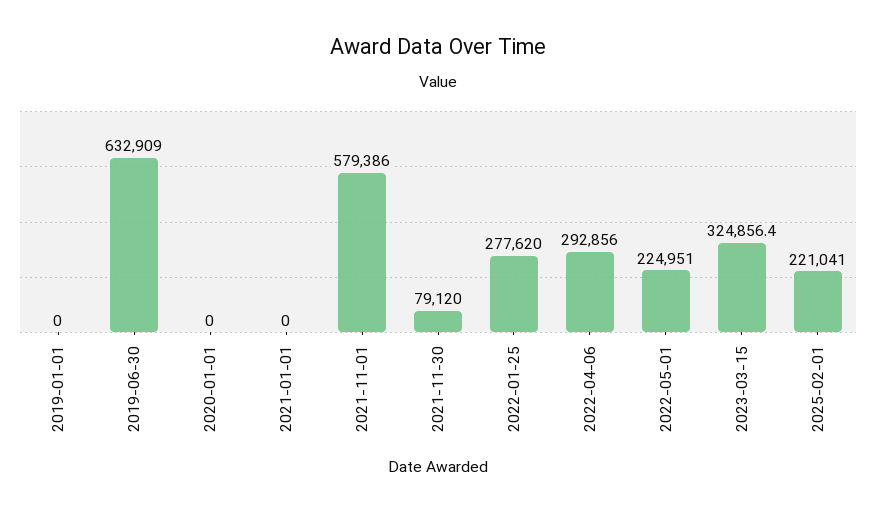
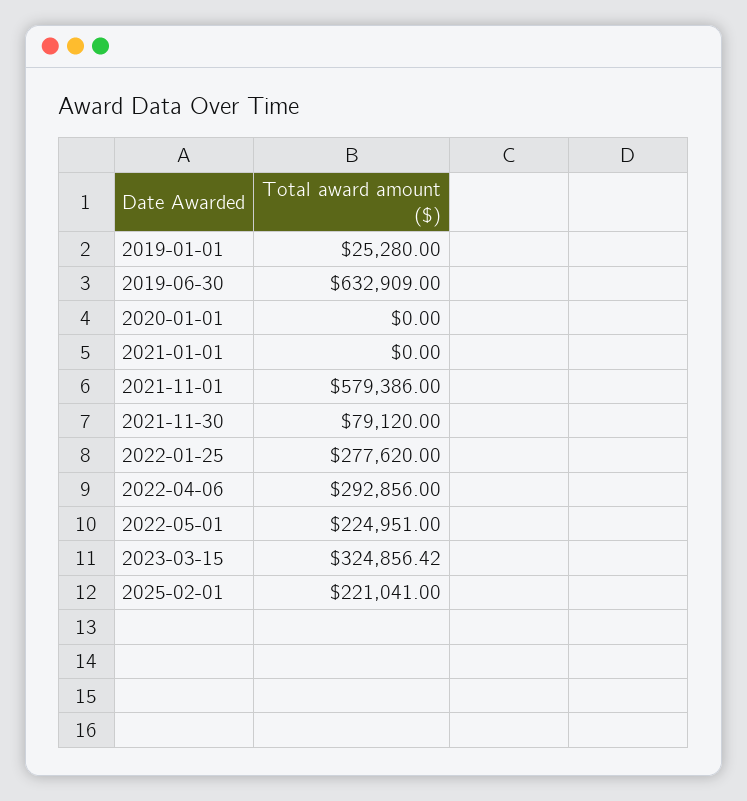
2019-01-01: 0 -> 25280

